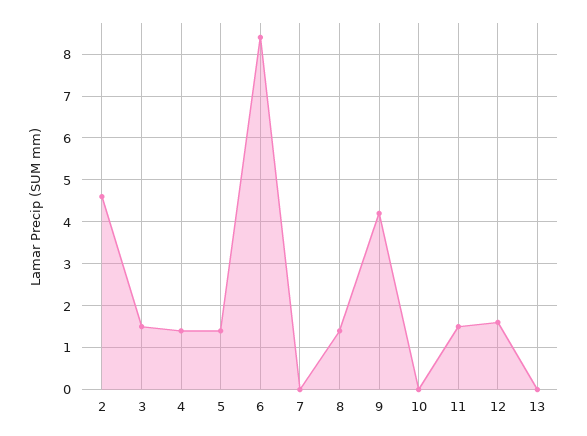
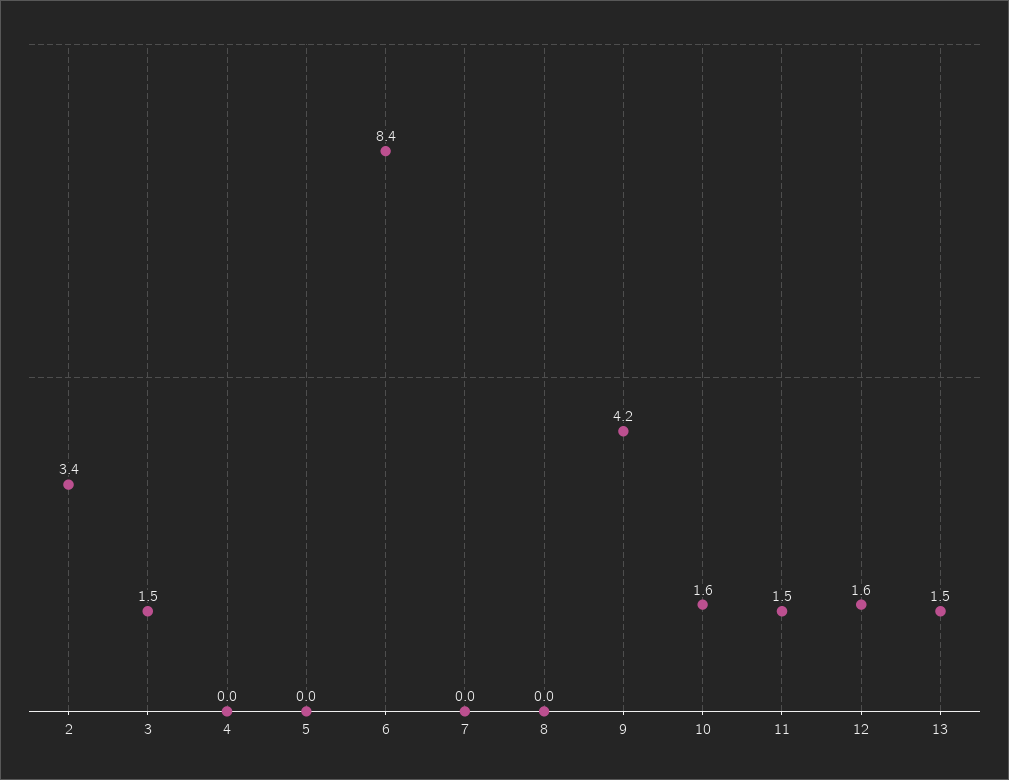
2: 4.5 -> 3.4
4: 1.5 -> 0
5: 1.5 -> 0
8: 1.5 -> 0
10: 0 -> 1.6
13: 0 -> 1.5

